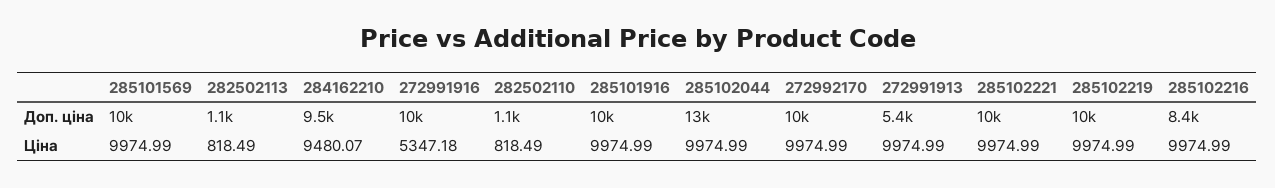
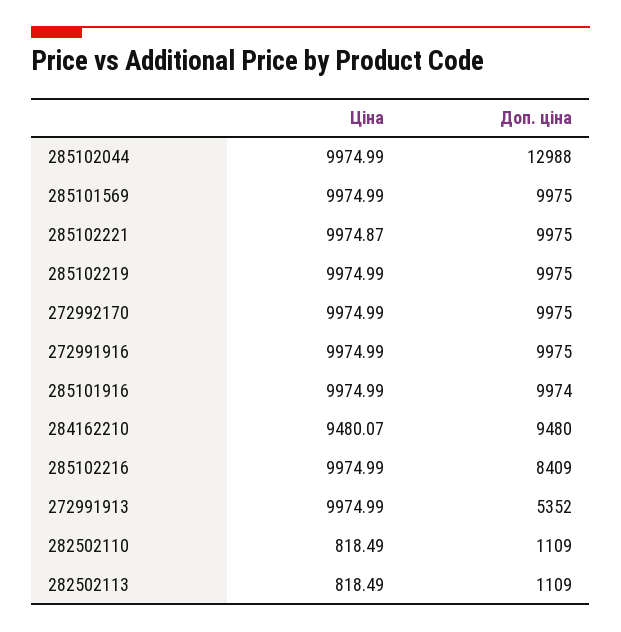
272991916, Ціна: 5347.18 -> 9974.99
285102221, Ціна: 9974.99 -> 9974.87

